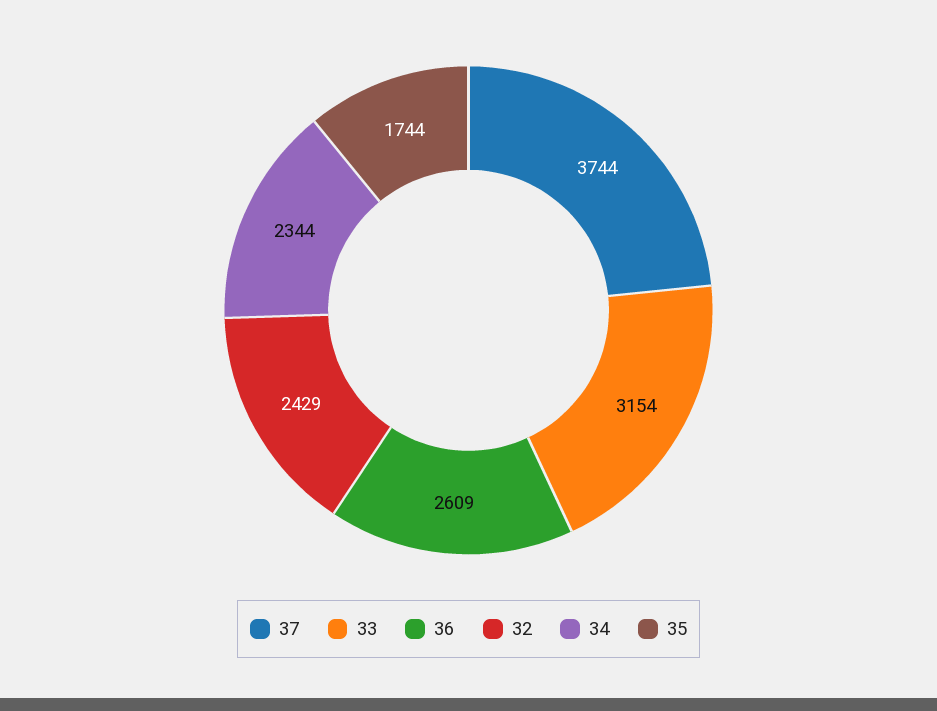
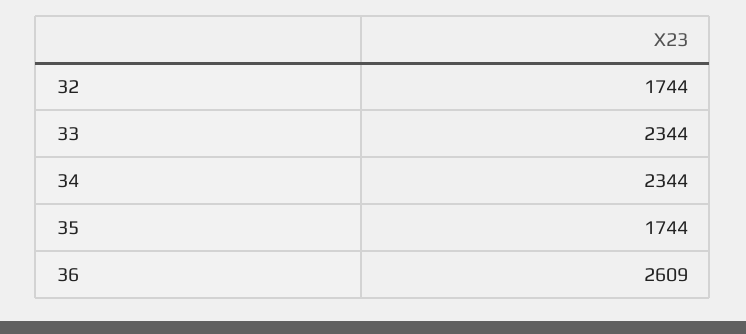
37: 3744 -> none
33: 3154 -> 2344
32: 2429 -> 1744

